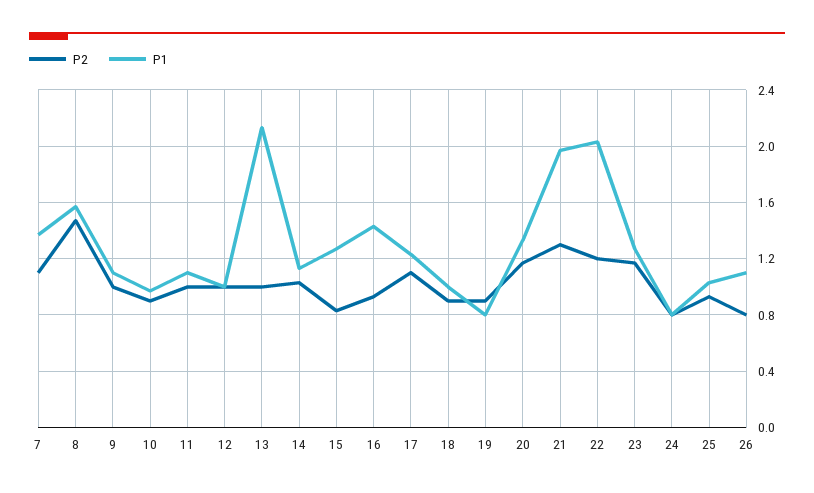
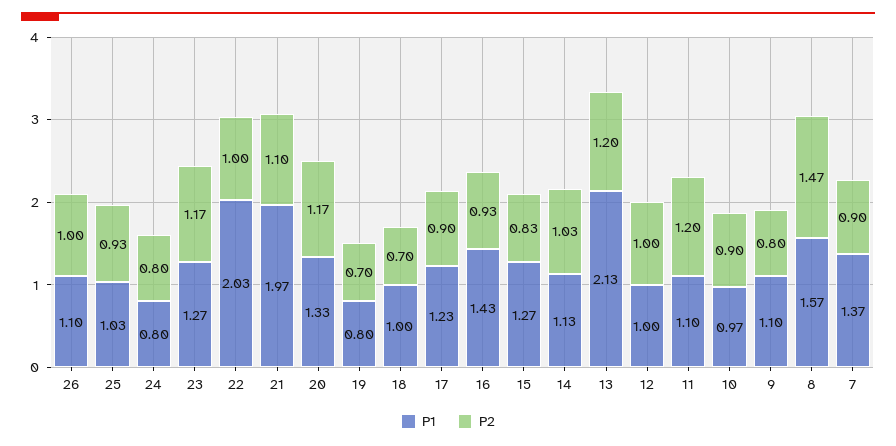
P2, 7: 1.1 -> 0.9
P2, 9: 1 -> 0.8
P2, 11: 1 -> 1.2
P2, 13: 1 -> 1.2
P2, 17: 1.1 -> 0.9
P2, 18: 0.9 -> 0.7
P2, 19: 0.9 -> 0.7
P2, 21: 1.3 -> 1.1
P2, 22: 1.2 -> 1
P2, 26: 0.8 -> 1

